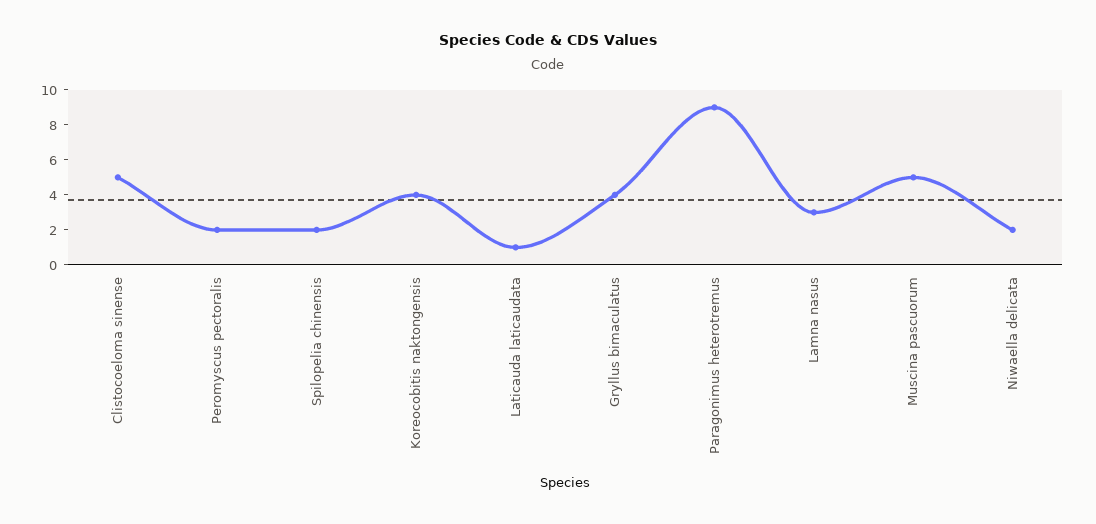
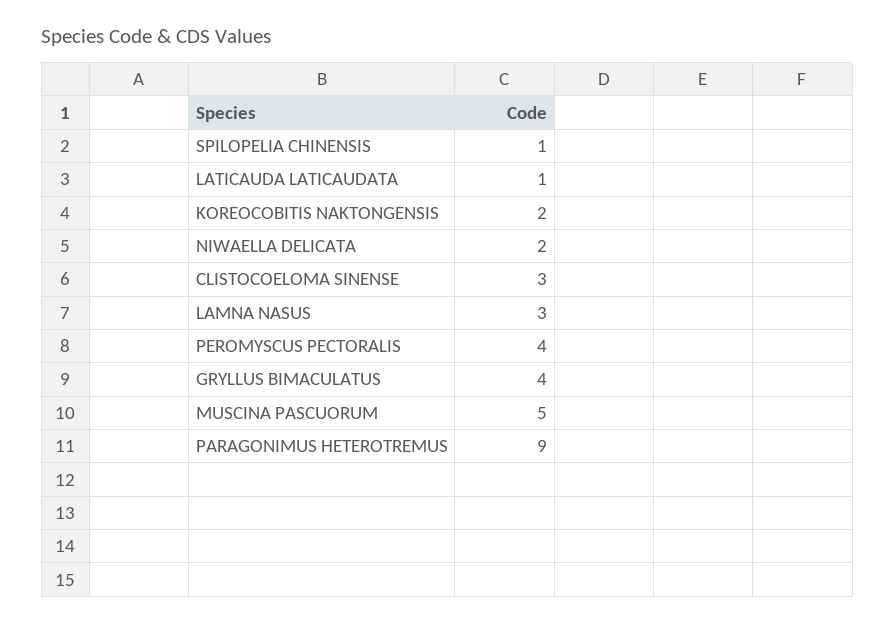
Clistocoeloma sinense: 5 -> 3
Peromyscus pectoralis: 2 -> 4
Spilopelia chinensis: 2 -> 1
Koreocobitis naktongensis: 4 -> 2

